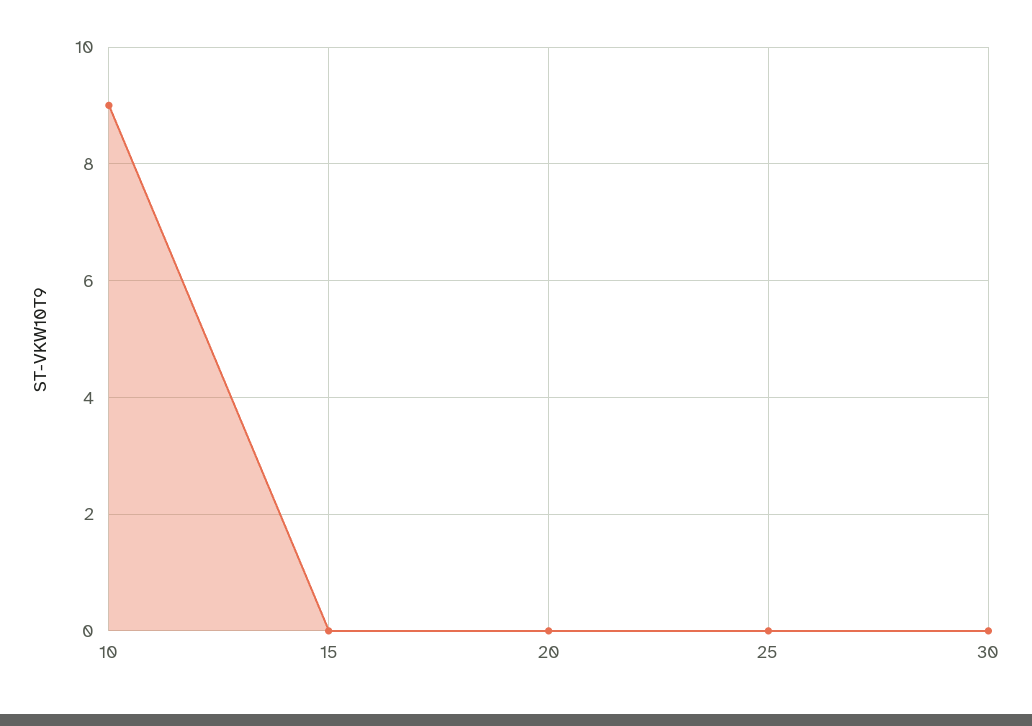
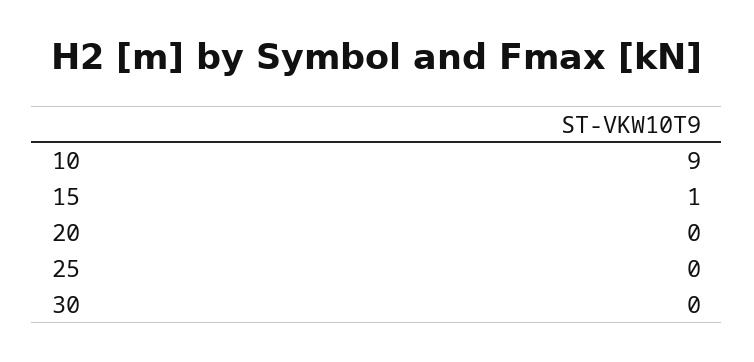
15: 0 -> 1

